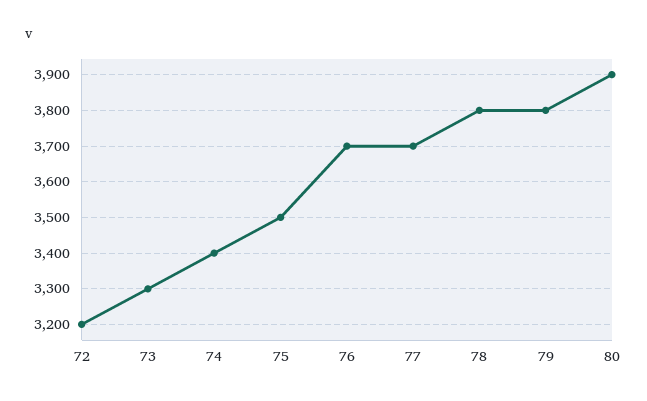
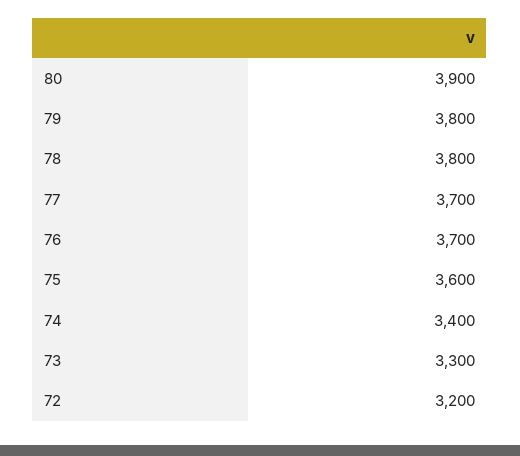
75: 3500 -> 3600

